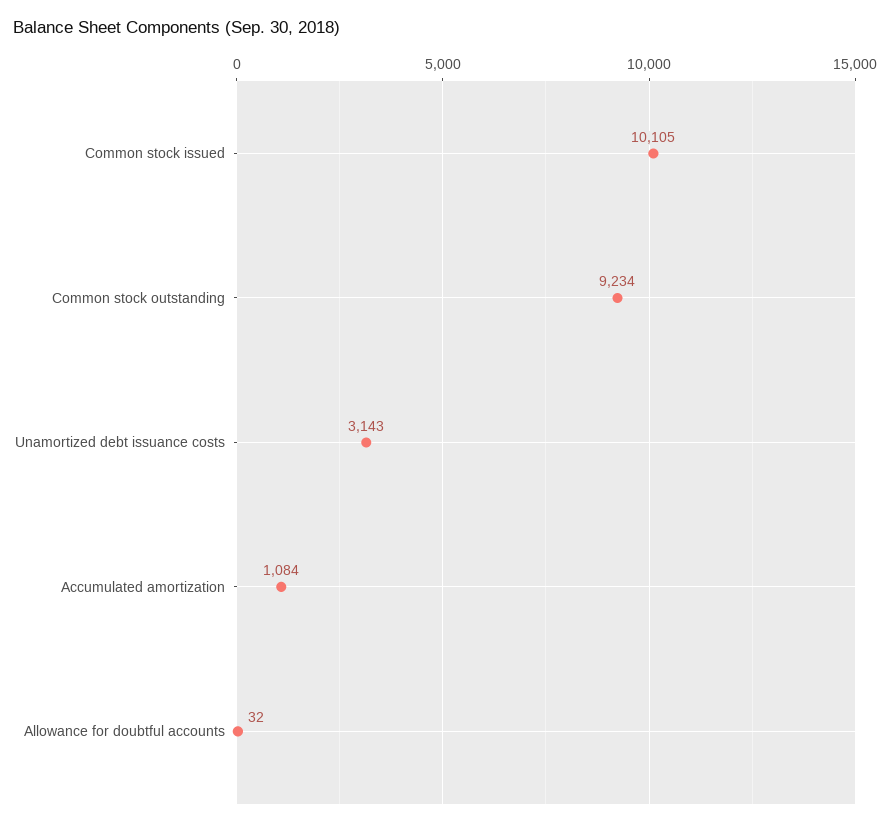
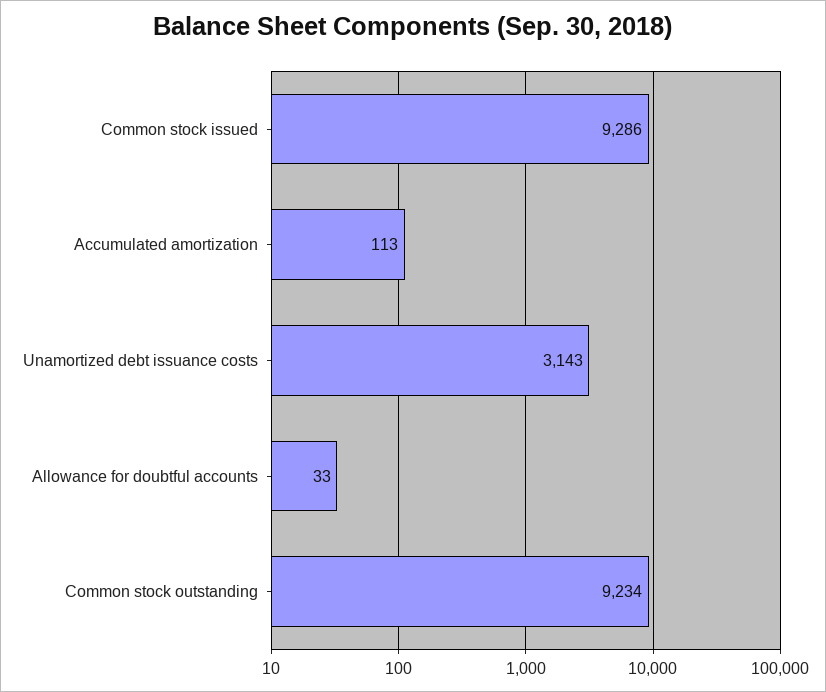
Common stock issued: 10105 -> 9286
Accumulated amortization: 1084 -> 113
Allowance for doubtful accounts: 32 -> 33

